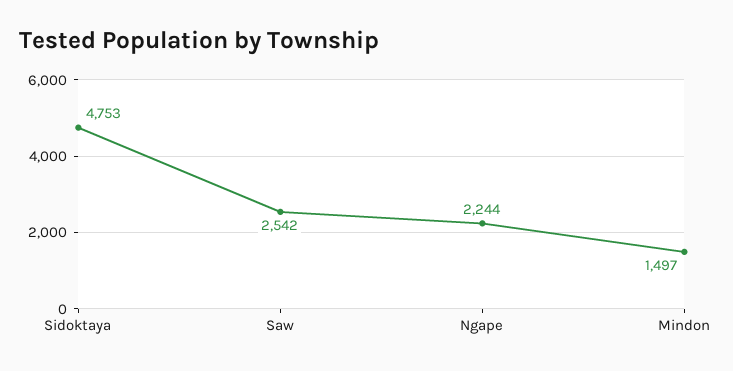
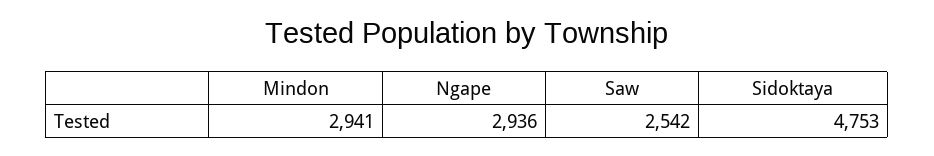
Ngape: 2244 -> 2936
Mindon: 1497 -> 2941

